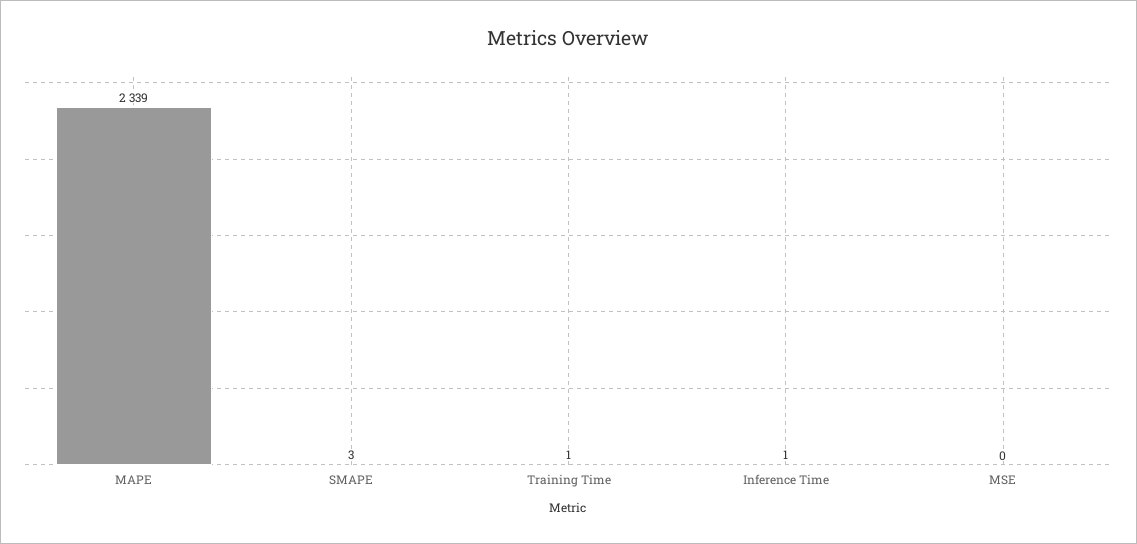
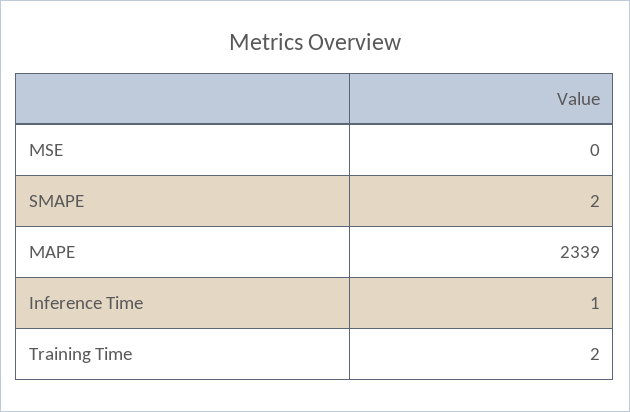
SMAPE: 3 -> 2
Training Time: 1 -> 2

